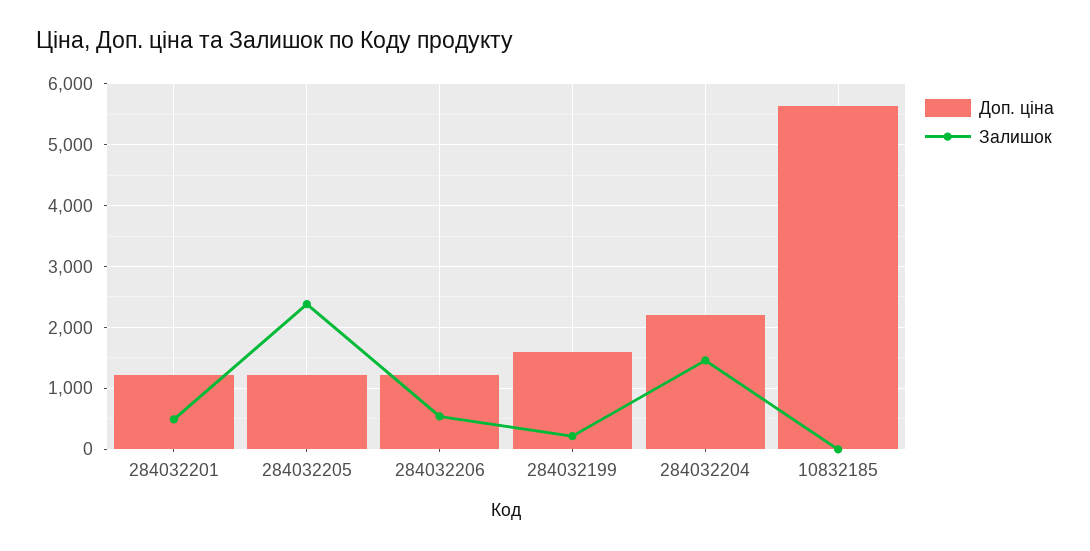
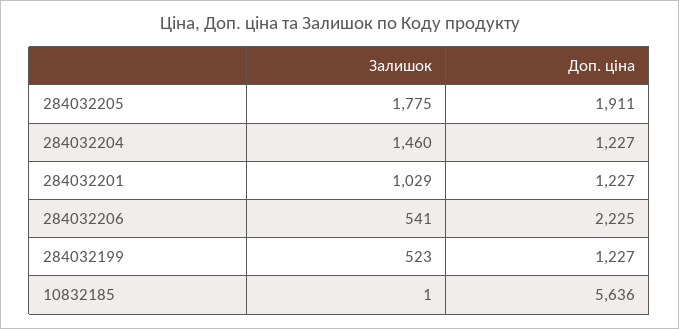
Залишок, 284032201: 500 -> 1029
Доп. ціна, 284032205: 1200 -> 1911
Залишок, 284032205: 2400 -> 1775
Доп. ціна, 284032206: 1200 -> 2225
Доп. ціна, 284032199: 1600 -> 1227
Залишок, 284032199: 200 -> 523
Доп. ціна, 284032204: 2200 -> 1227

